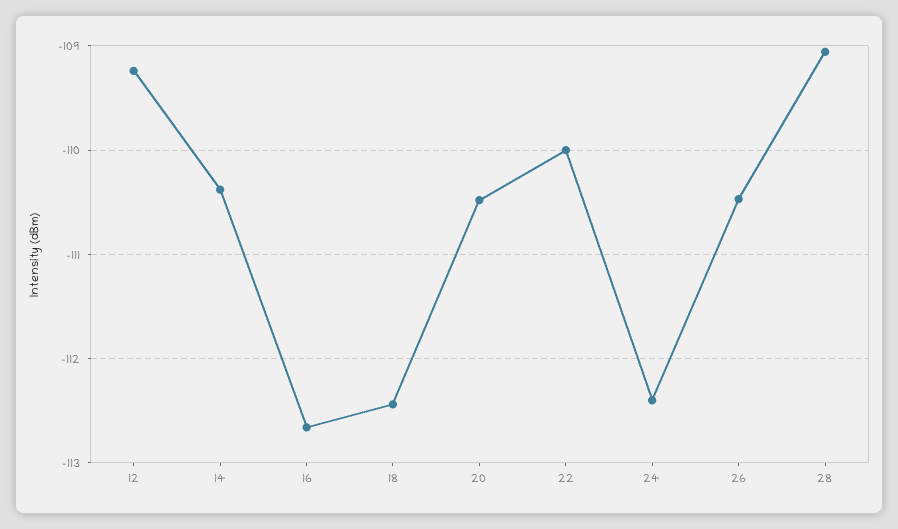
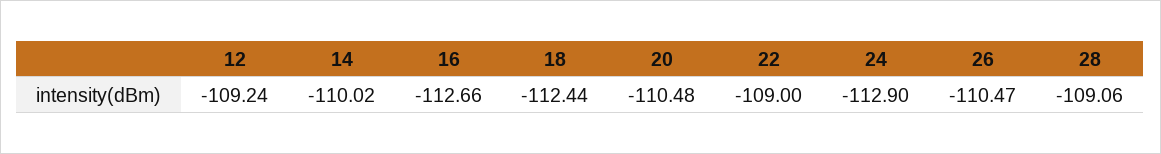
14: -110.4 -> -110.02
22: -110 -> -109
24: -112.4 -> -112.9

